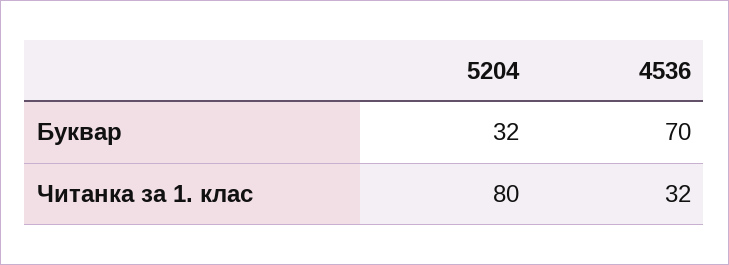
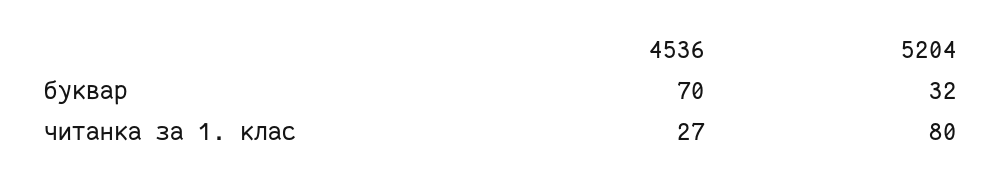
4536, Читанка за 1. клас: 32 -> 27

